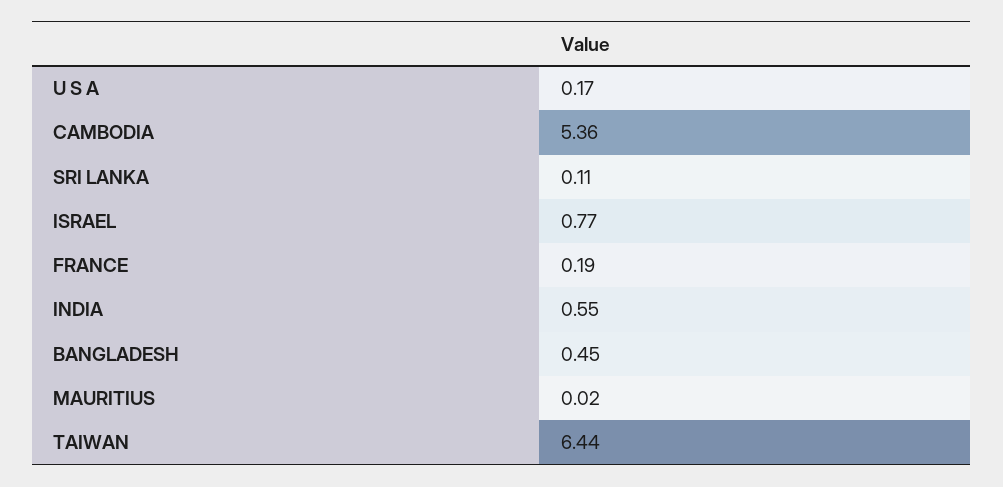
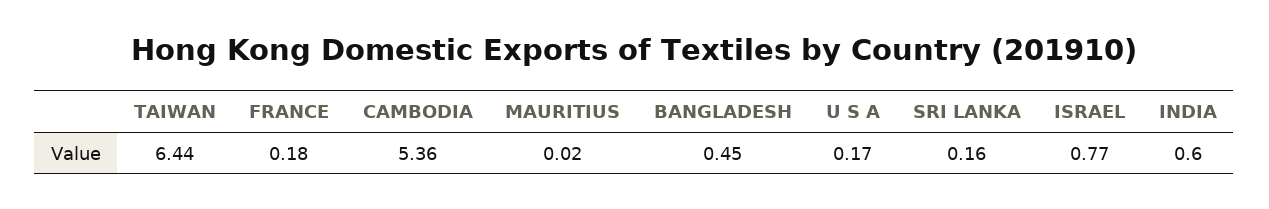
SRI LANKA: 0.11 -> 0.16
FRANCE: 0.19 -> 0.18
INDIA: 0.55 -> 0.6

